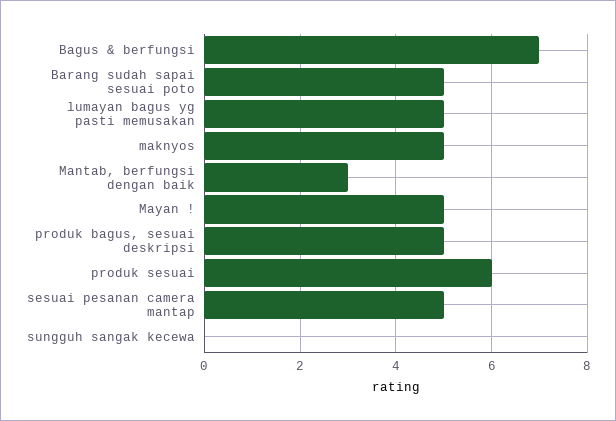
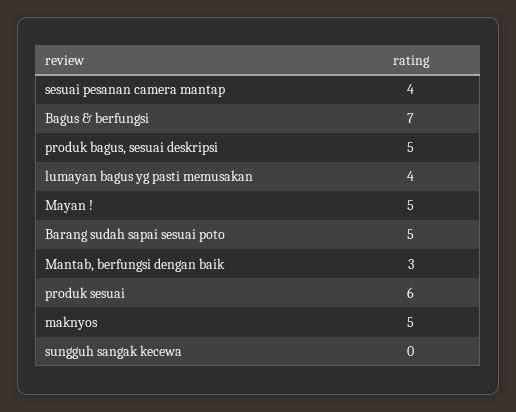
lumayan bagus yg pasti memusakan: 5 -> 4
sesuai pesanan camera mantap: 5 -> 4

